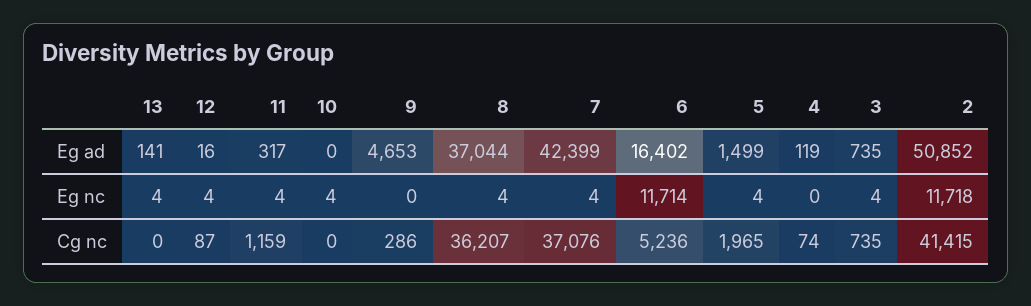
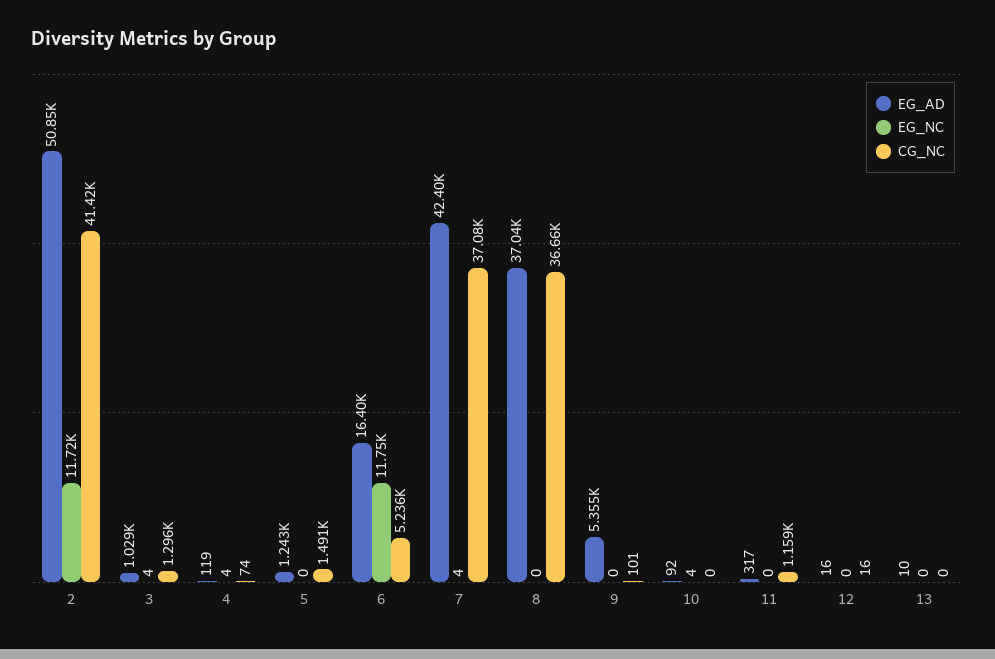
Eg ad, 13: 141 -> 10
Eg ad, 10: 0 -> 92
Eg ad, 9: 4653 -> 5355
Eg ad, 5: 1499 -> 1243
Eg ad, 3: 735 -> 1029
Eg nc, 13: 4 -> 0
Eg nc, 12: 4 -> 0
Eg nc, 11: 4 -> 0
Eg nc, 8: 4 -> 0
Eg nc, 6: 11714 -> 11750
Eg nc, 5: 4 -> 0
Eg nc, 4: 0 -> 4
Cg nc, 12: 87 -> 16
Cg nc, 9: 286 -> 101
Cg nc, 8: 36207 -> 36660
Cg nc, 5: 1965 -> 1491
Cg nc, 3: 735 -> 1296

